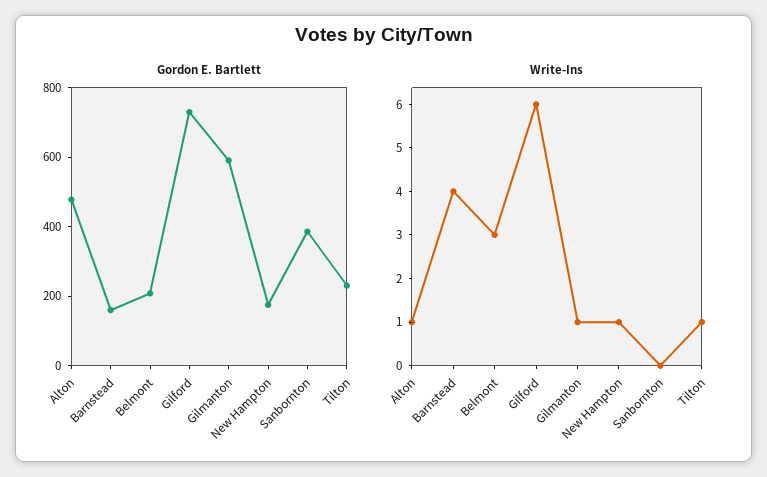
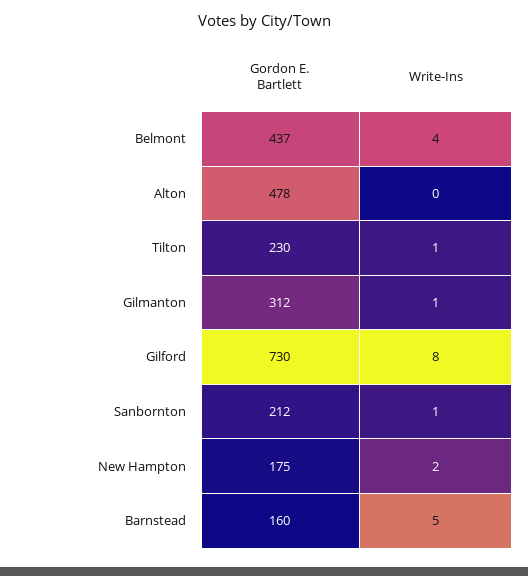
Gordon E. Bartlett, Belmont: 200 -> 437
Gordon E. Bartlett, Gilmanton: 600 -> 312
Gordon E. Bartlett, Sanbornton: 400 -> 212
Write-Ins, Alton: 1 -> 0
Write-Ins, Barnstead: 4 -> 5
Write-Ins, Belmont: 3 -> 4
Write-Ins, Gilford: 6 -> 8
Write-Ins, New Hampton: 1 -> 2
Write-Ins, Sanbornton: 0 -> 1

